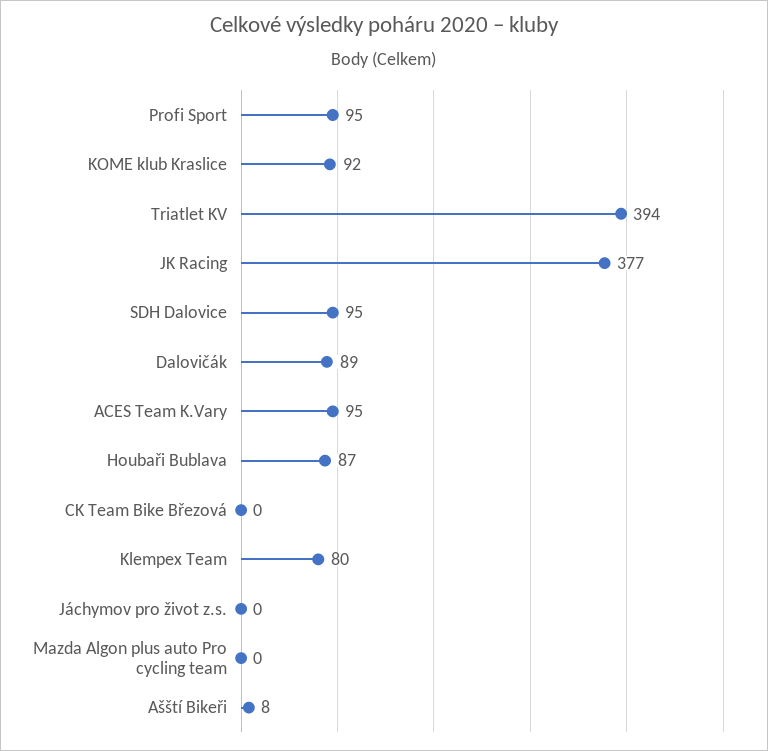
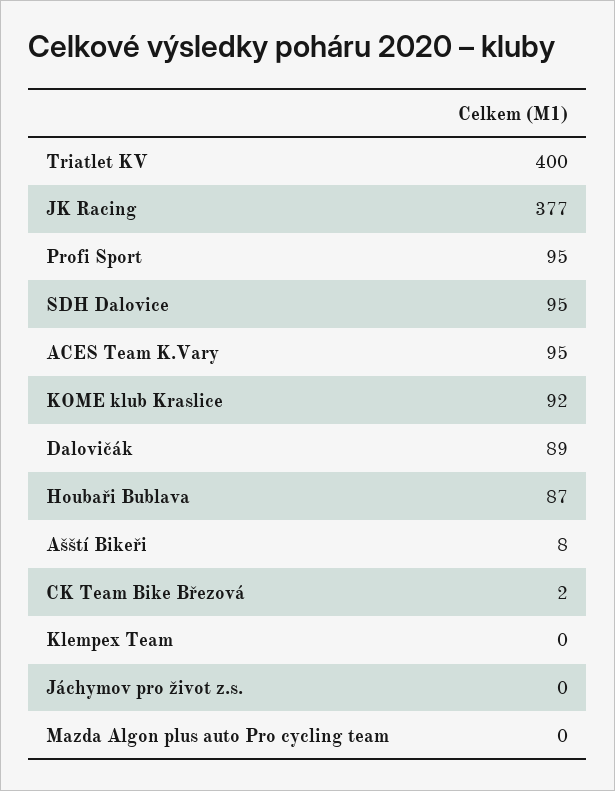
Triatlet KV: 394 -> 400
CK Team Bike Březová: 0 -> 2
Klempex Team: 80 -> 0

